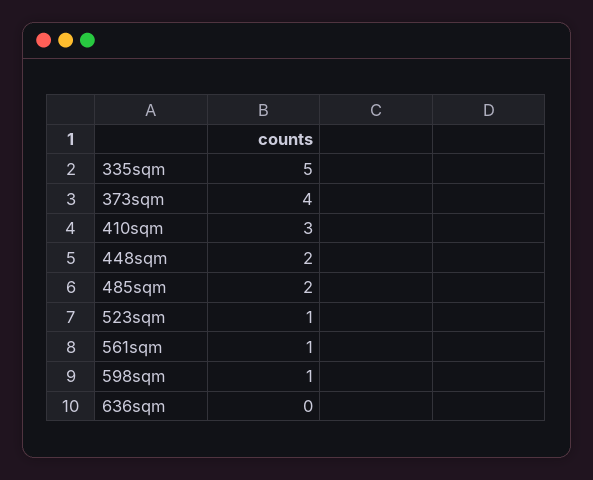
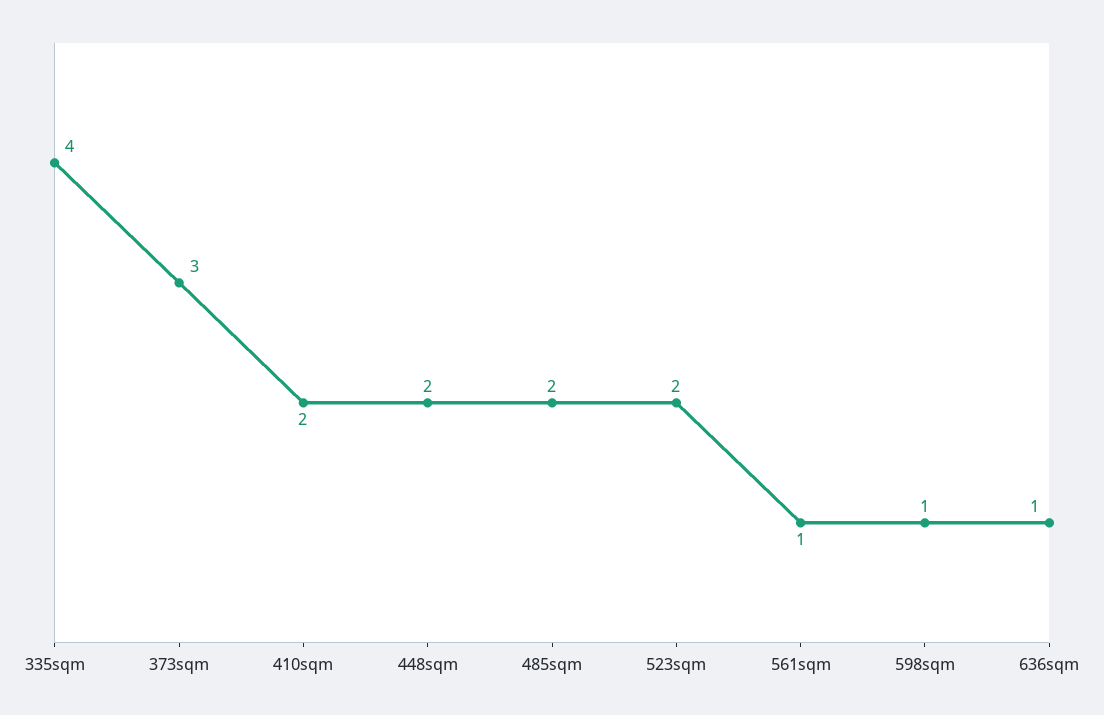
335sqm: 5 -> 4
373sqm: 4 -> 3
410sqm: 3 -> 2
523sqm: 1 -> 2
636sqm: 0 -> 1

